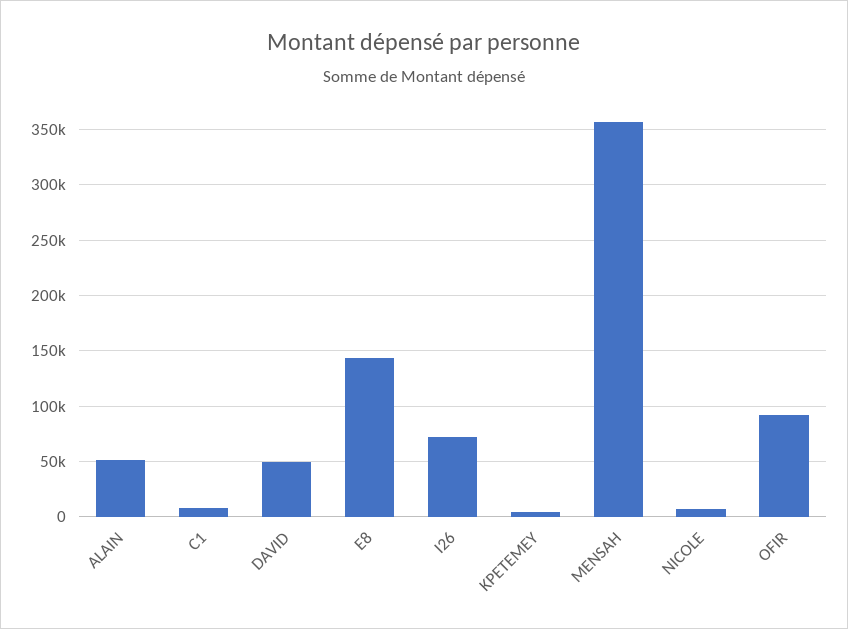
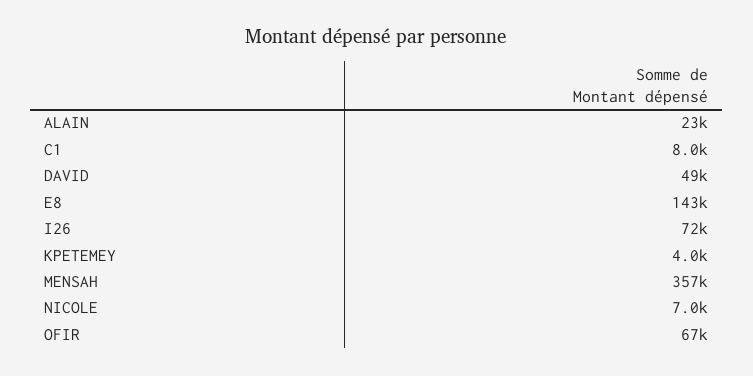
ALAIN: 50000 -> 23000
OFIR: 90000 -> 67000

